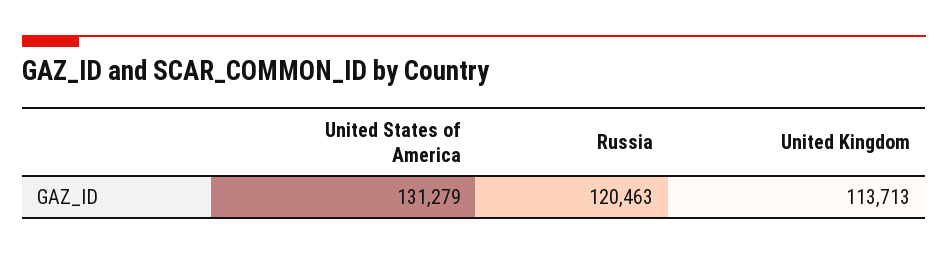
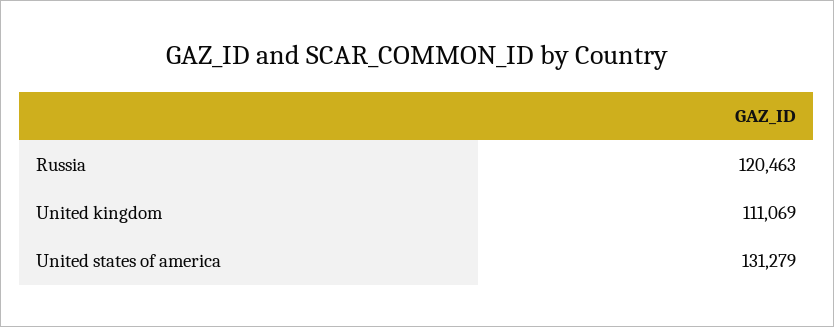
United Kingdom: 113713 -> 111069

